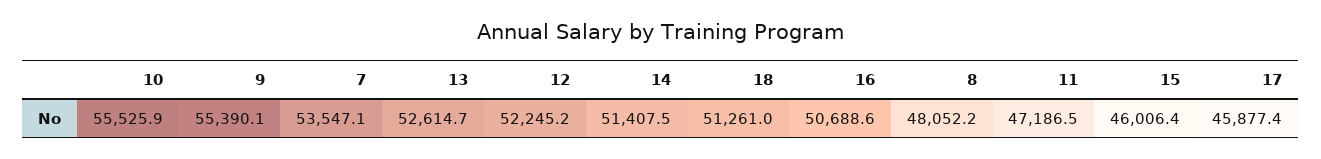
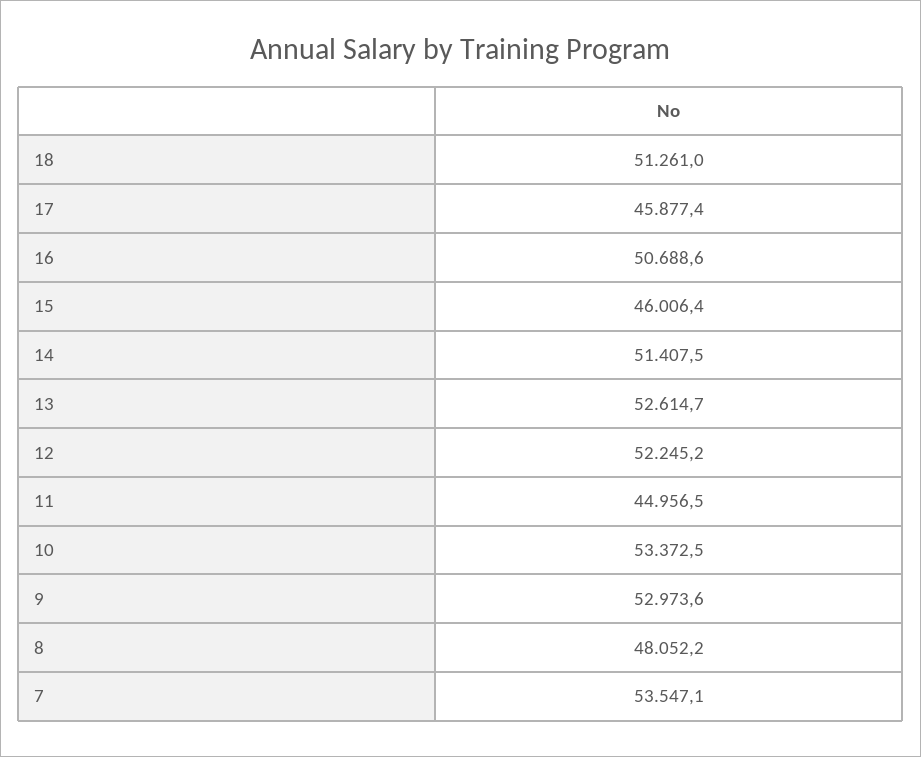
10: 55525.9 -> 53372.5
9: 55390.1 -> 52973.6
11: 47186.5 -> 44956.5

